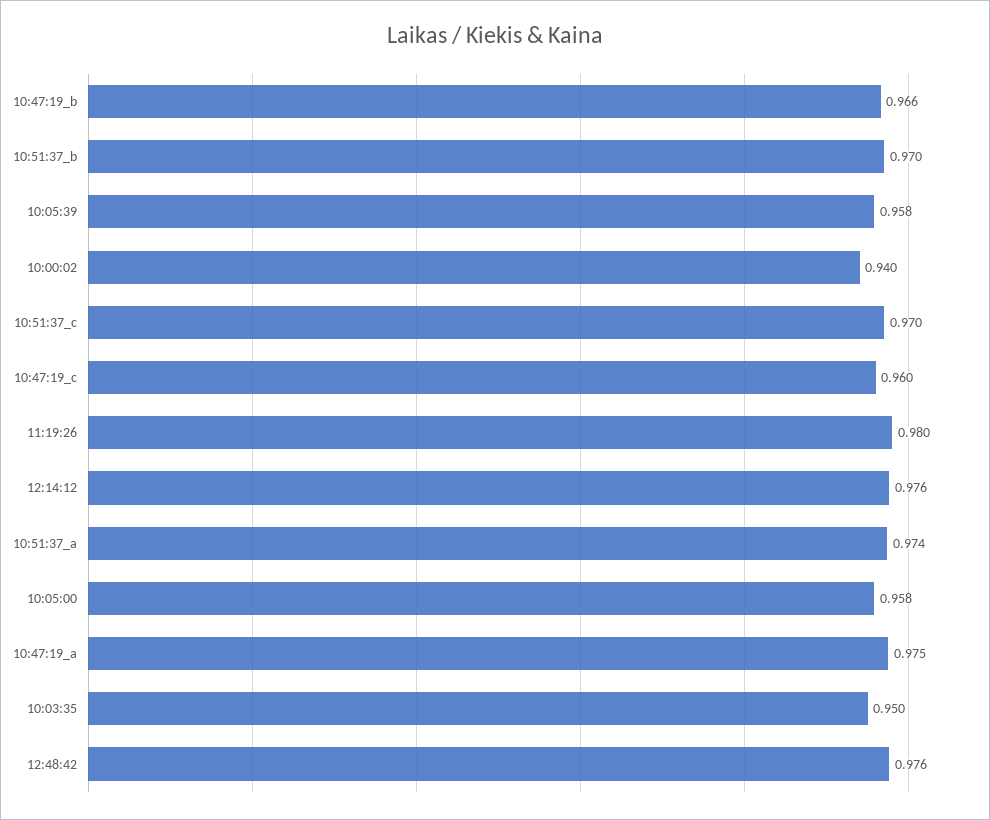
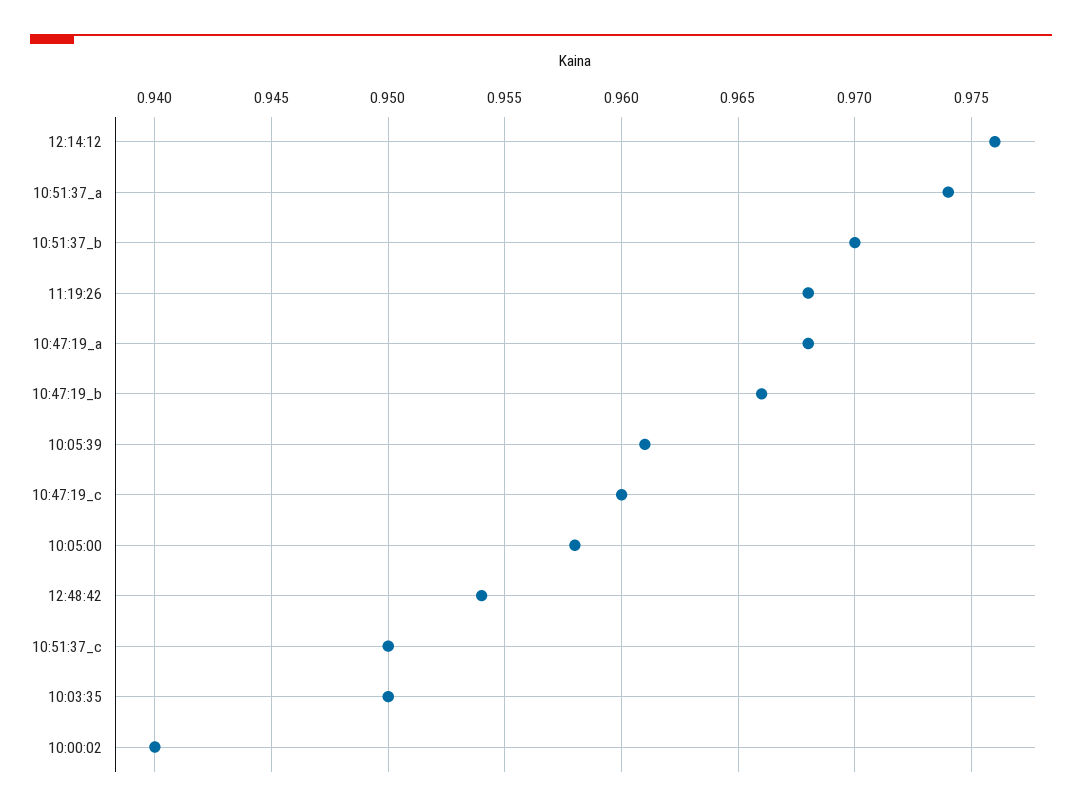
10:05:39: 0.958 -> 0.961
10:51:37_c: 0.97 -> 0.95
11:19:26: 0.98 -> 0.968
10:47:19_a: 0.975 -> 0.968
12:48:42: 0.976 -> 0.954

